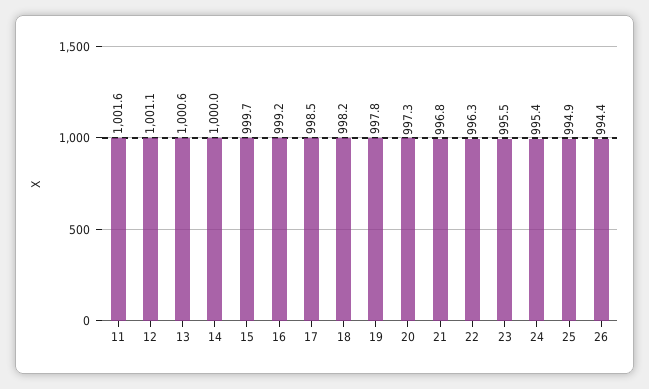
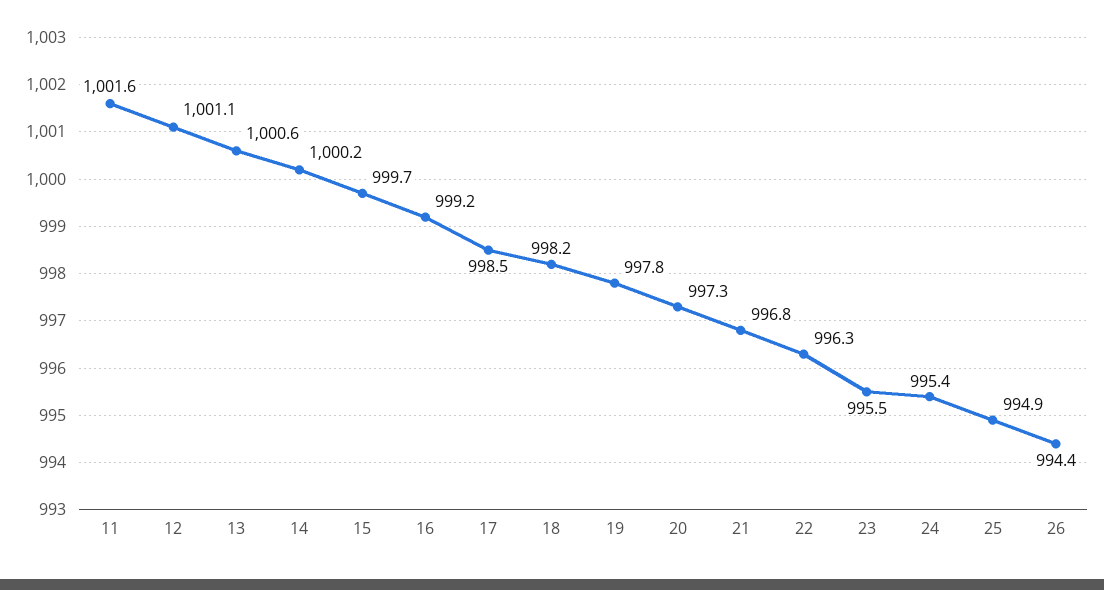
14: 1000 -> 1000.2

